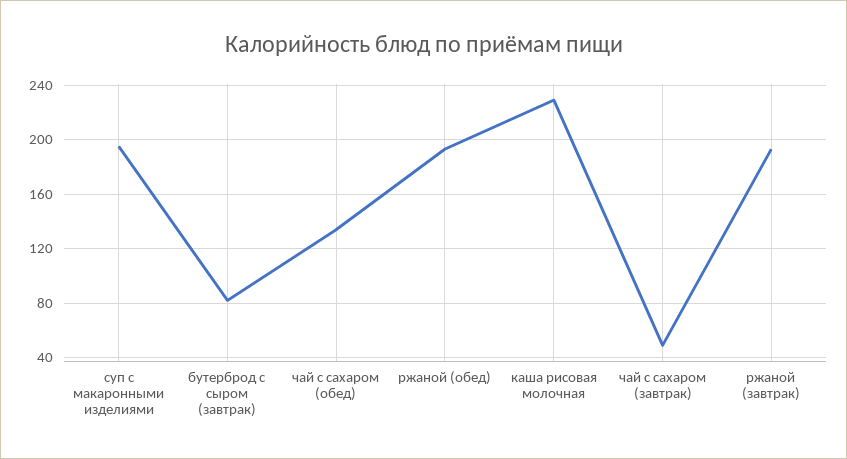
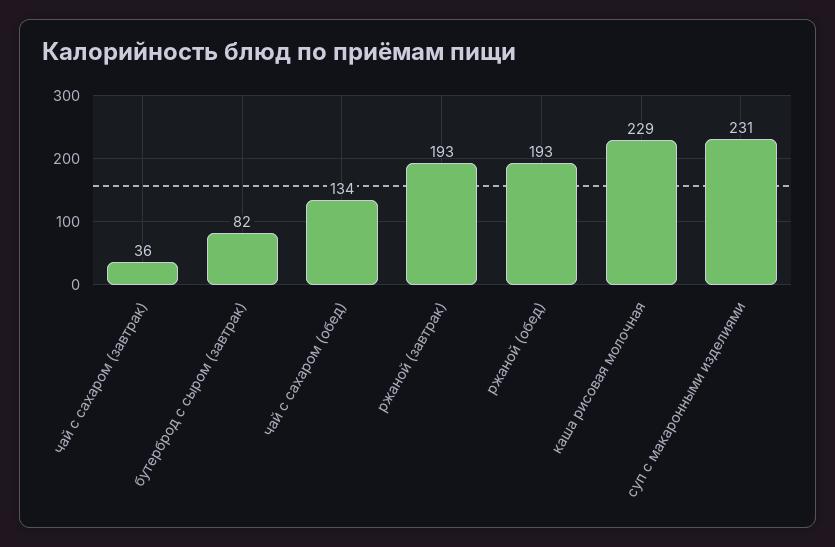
суп с макаронными изделиями: 195 -> 231
чай с сахаром (завтрак): 50 -> 36

